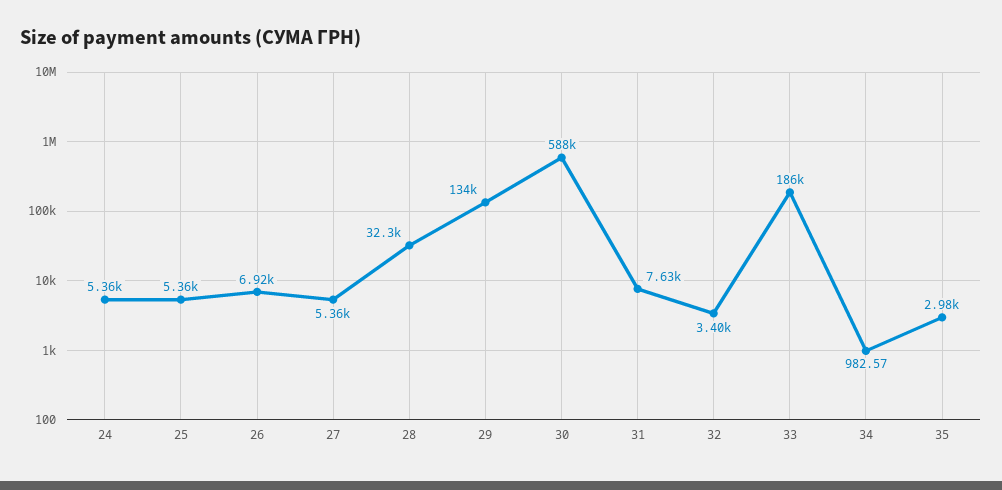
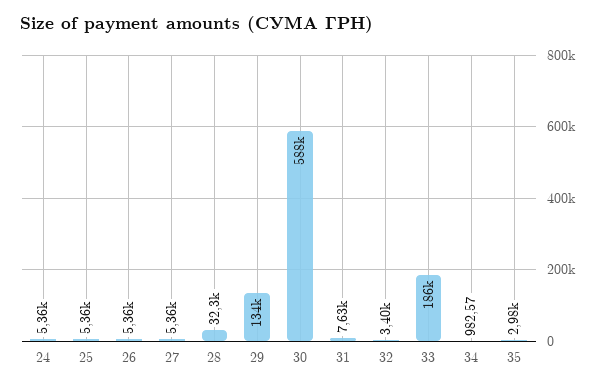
26: 6920 -> 5360

